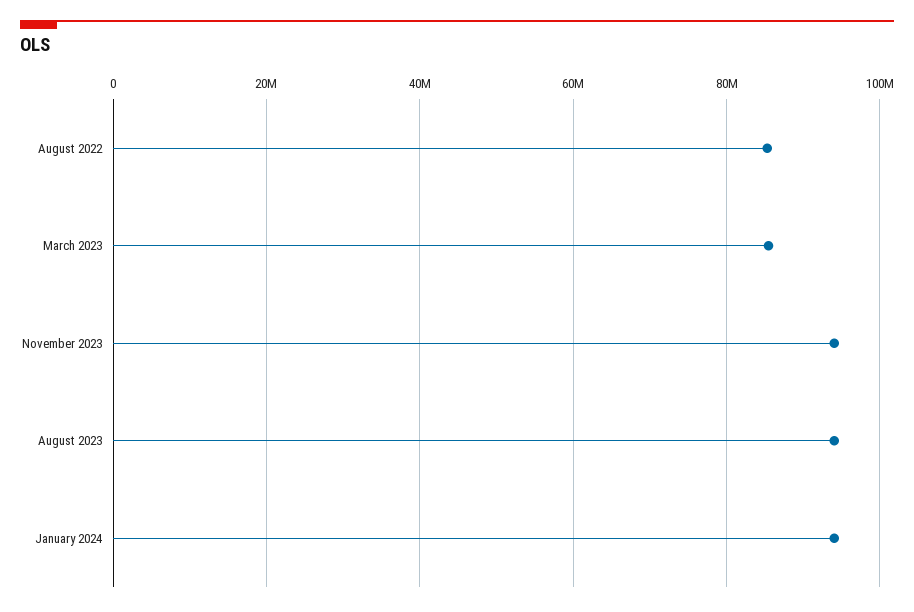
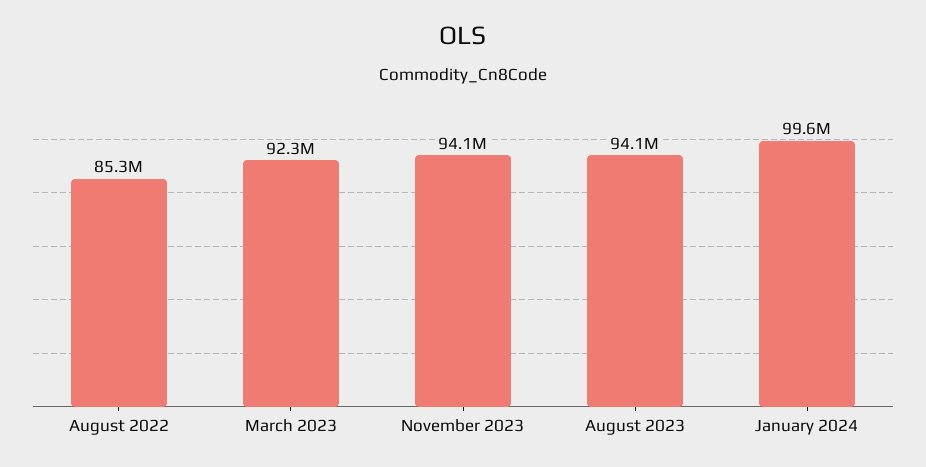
March 2023: 86000000 -> 92300000
January 2024: 94000000 -> 99600000

